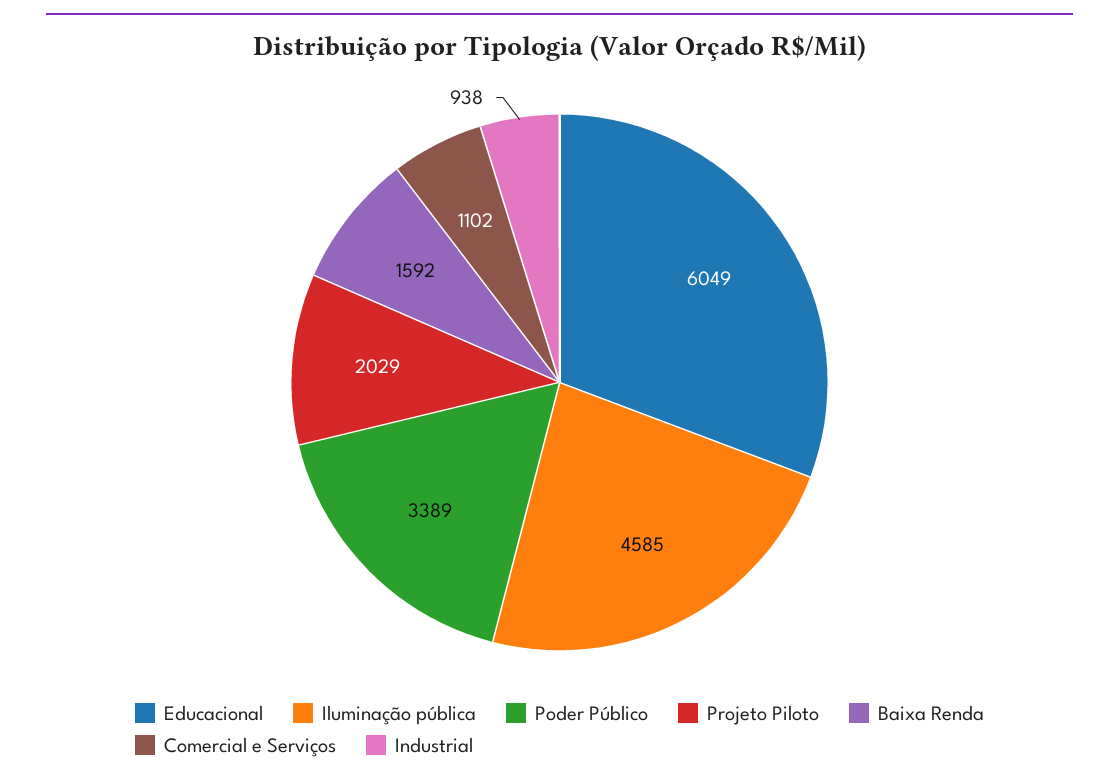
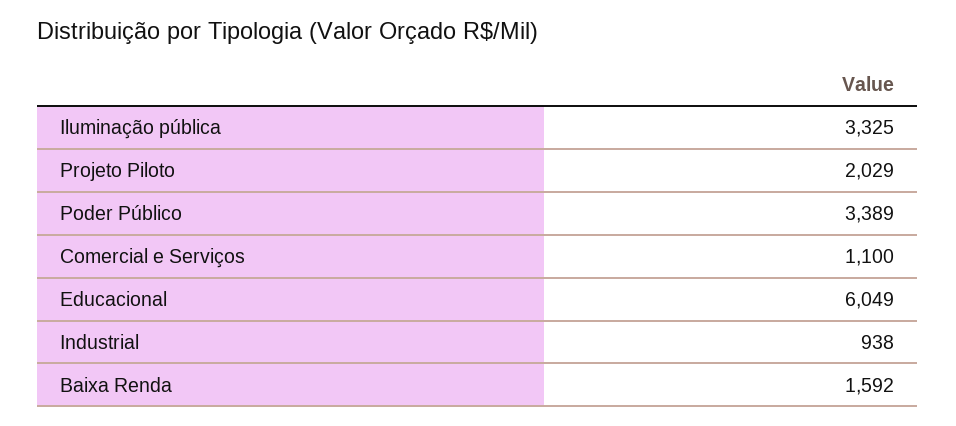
Iluminação pública: 4585 -> 3325
Comercial e Serviços: 1102 -> 1100

